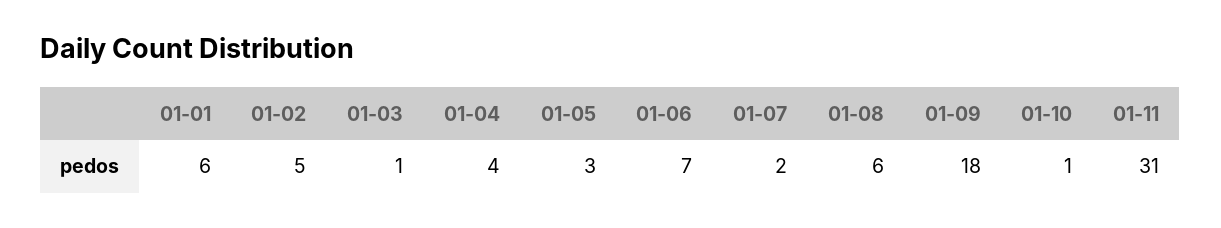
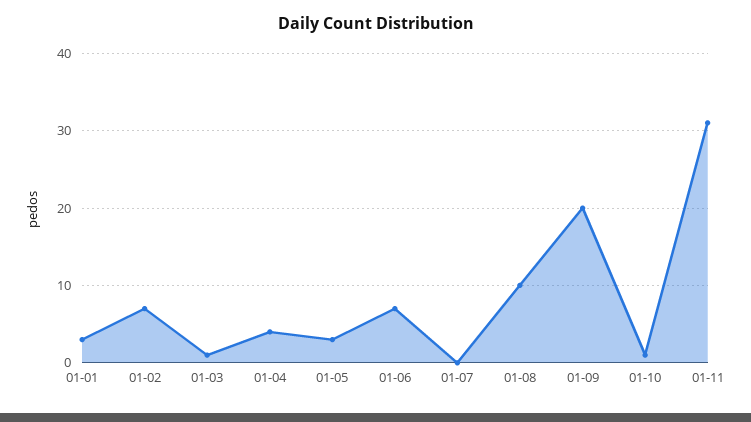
01-01: 6 -> 3
01-02: 5 -> 7
01-07: 2 -> 0
01-08: 6 -> 10
01-09: 18 -> 20

